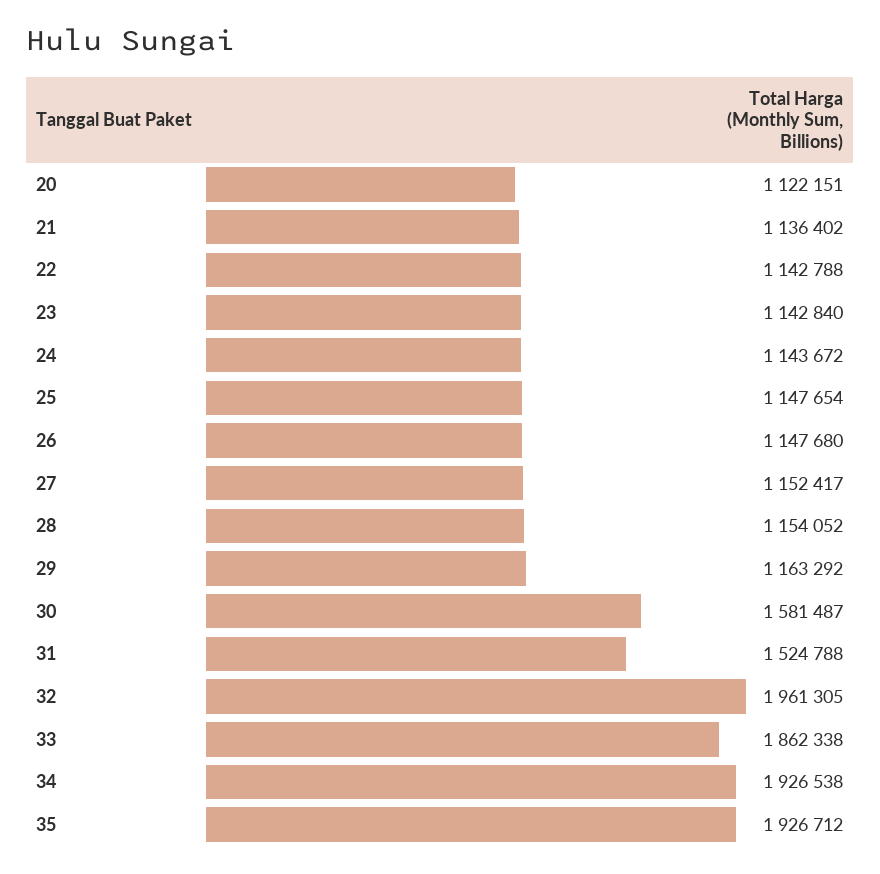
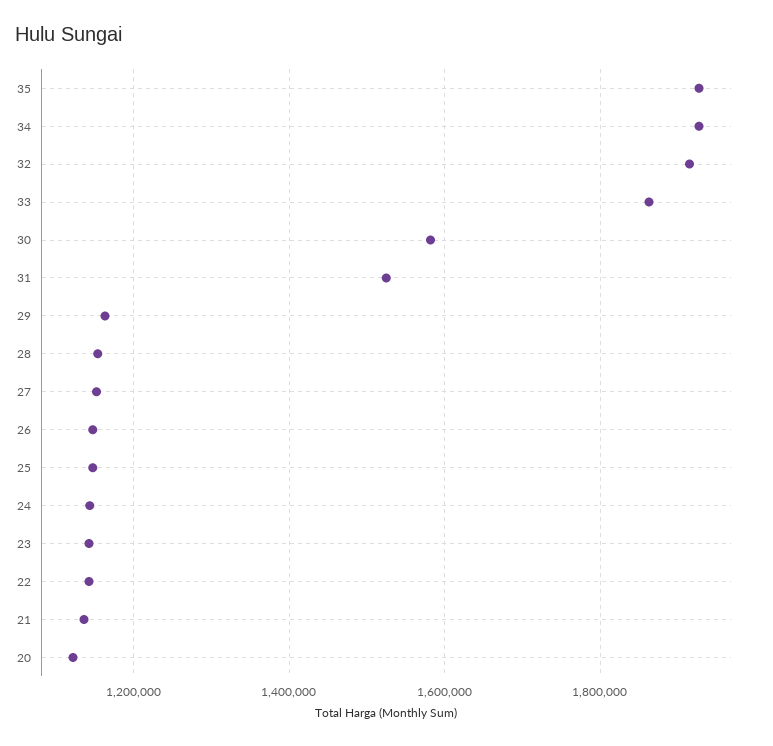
32: 1961305 -> 1920000

